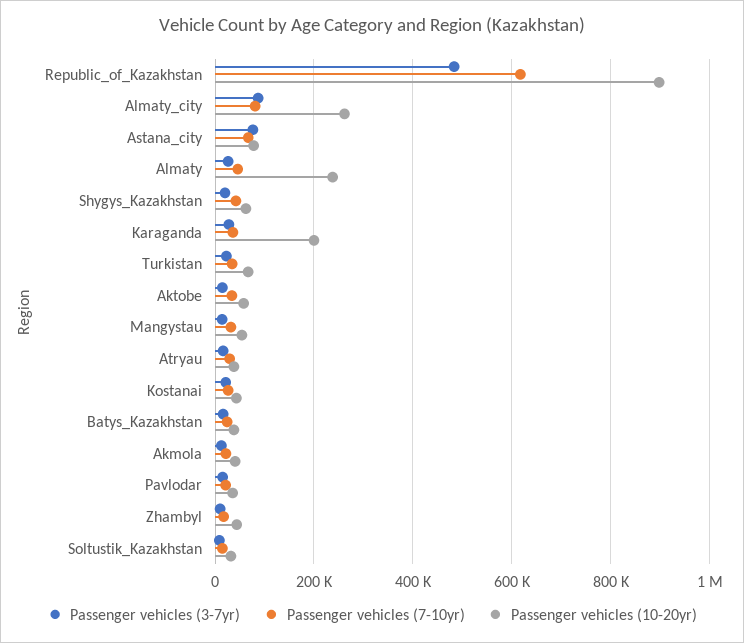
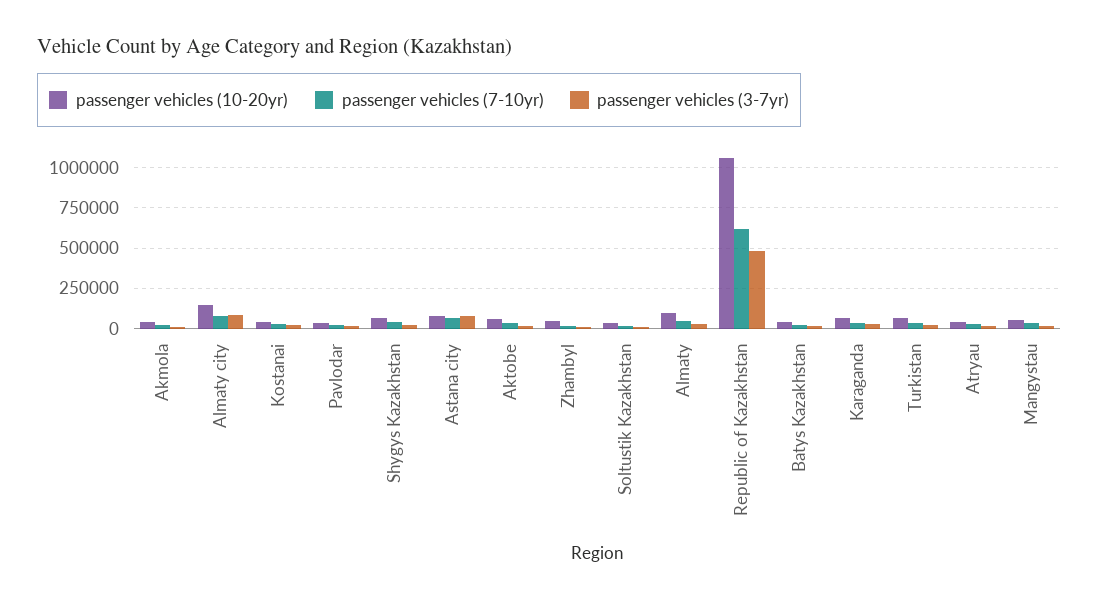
Passenger vehicles (10-20yr), Republic_of_Kazakhstan: 900000 -> 1050000
Passenger vehicles (10-20yr), Almaty_city: 260000 -> 150000
Passenger vehicles (10-20yr), Almaty: 240000 -> 100000
Passenger vehicles (10-20yr), Karaganda: 200000 -> 50000

